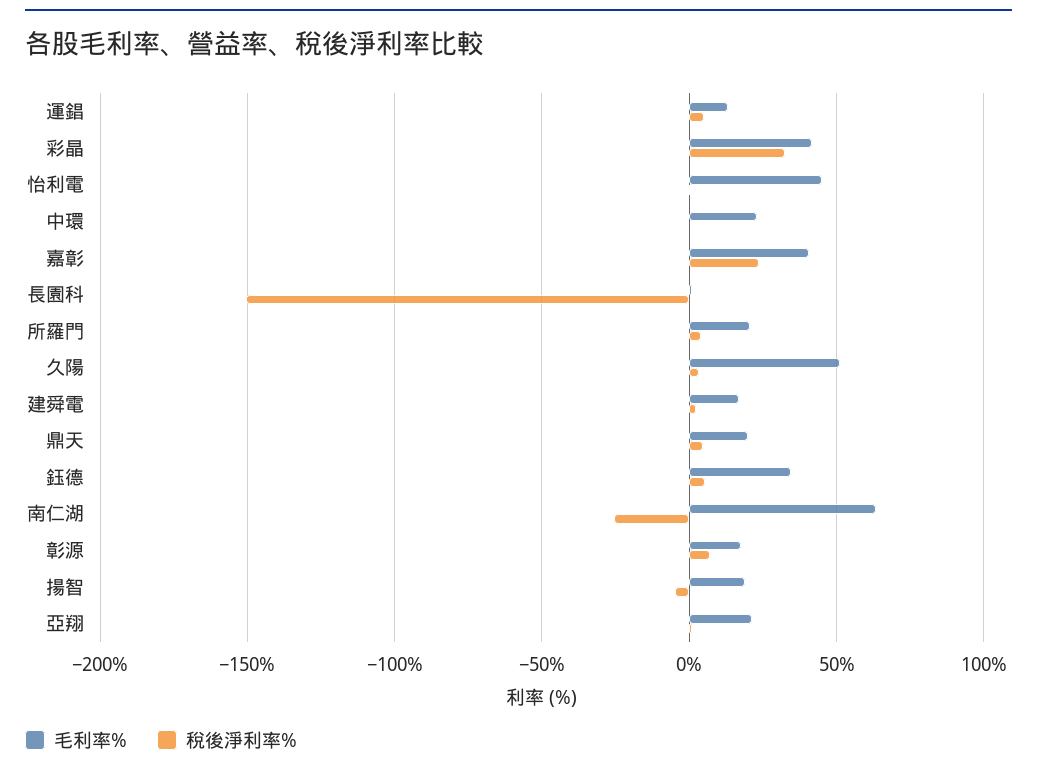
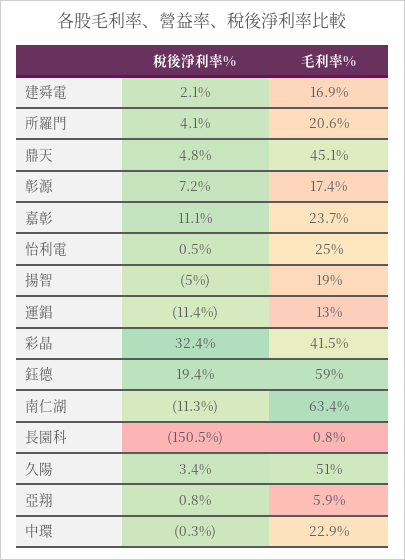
稅後淨利率%, 運錩: 5 -> -11.4
毛利率%, 怡利電: 45 -> 25
毛利率%, 嘉彰: 40 -> 23.7
稅後淨利率%, 嘉彰: 25 -> 11.1
毛利率%, 鼎天: 20 -> 45.1
毛利率%, 鈺德: 35 -> 59
稅後淨利率%, 鈺德: 5 -> 19.4
稅後淨利率%, 南仁湖: -25 -> -11.3
毛利率%, 亞翔: 20 -> 5.9

